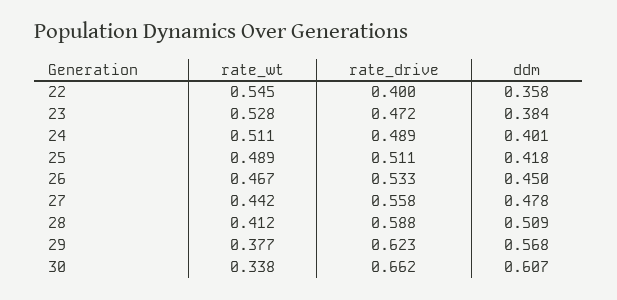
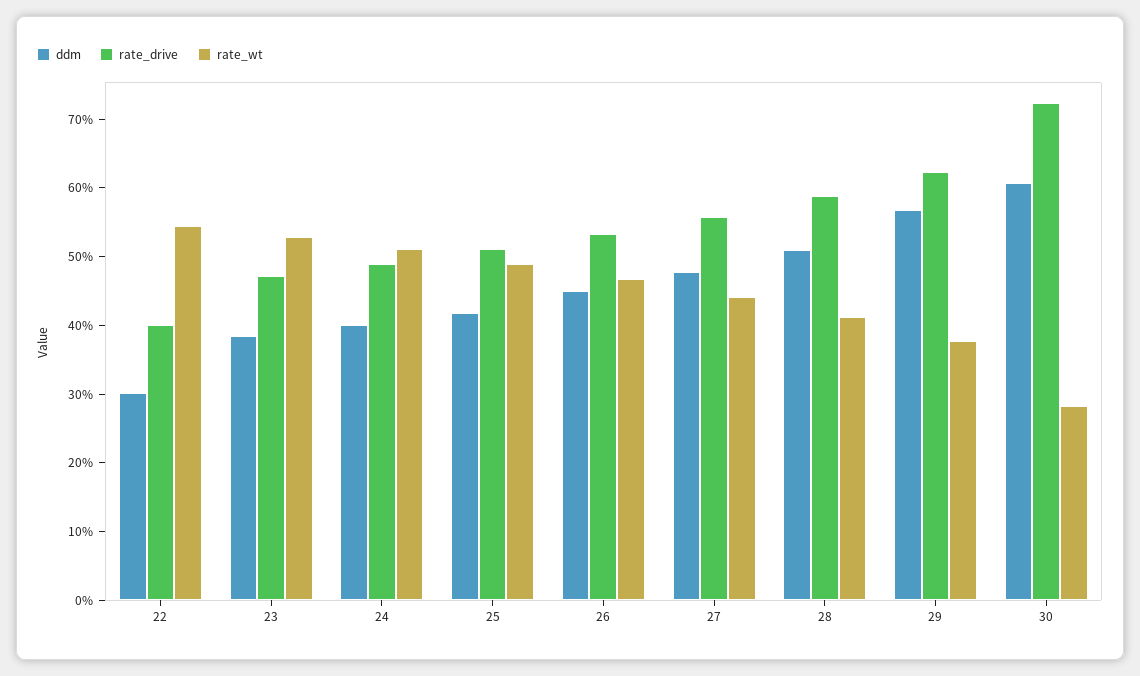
ddm, 22: 0.358 -> 0.3
rate_wt, 30: 0.338 -> 0.28
rate_drive, 30: 0.662 -> 0.72

